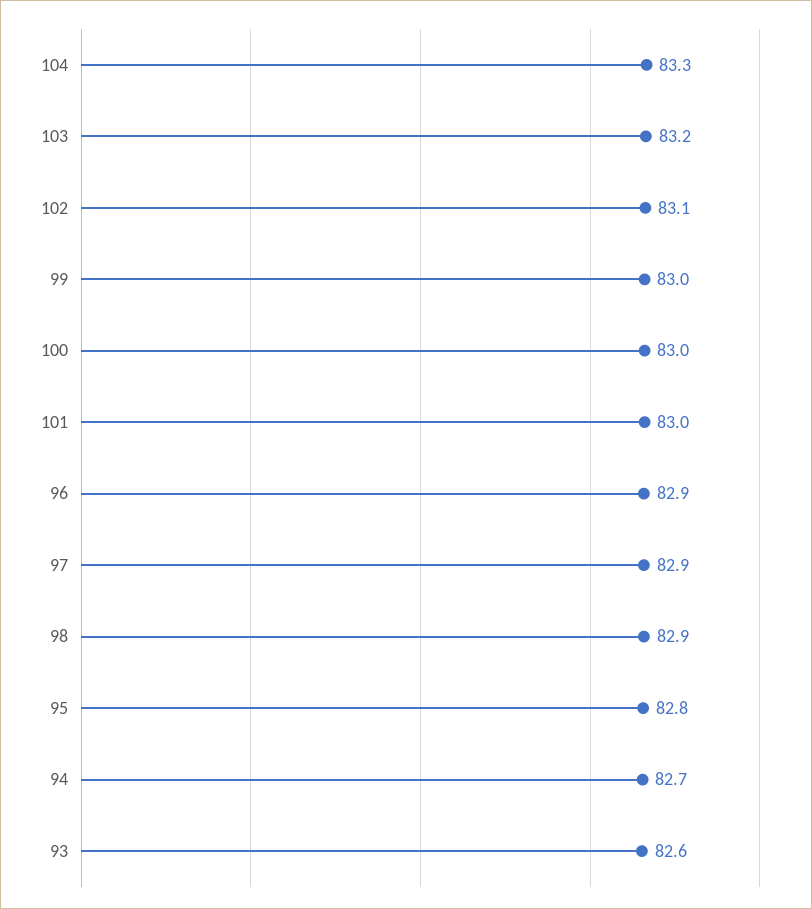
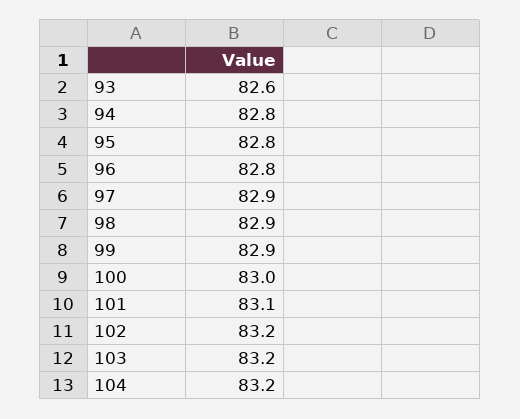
104: 83.3 -> 83.2
102: 83.1 -> 83.2
99: 83 -> 82.9
101: 83 -> 83.1
96: 82.9 -> 82.8
94: 82.7 -> 82.8

